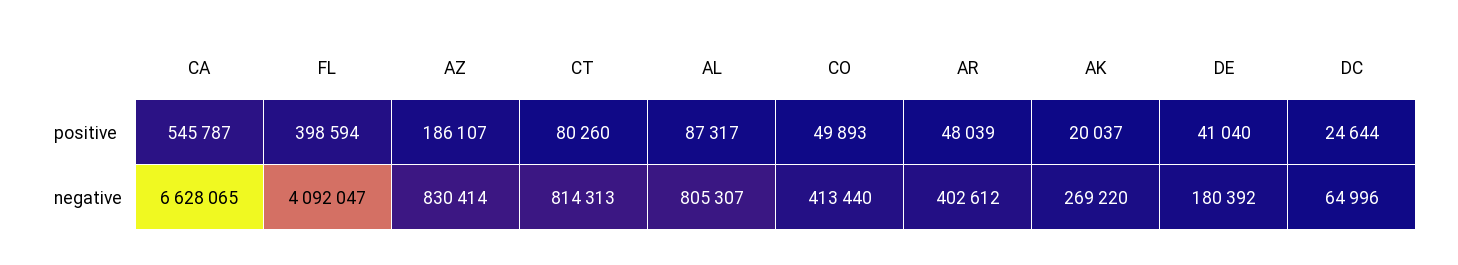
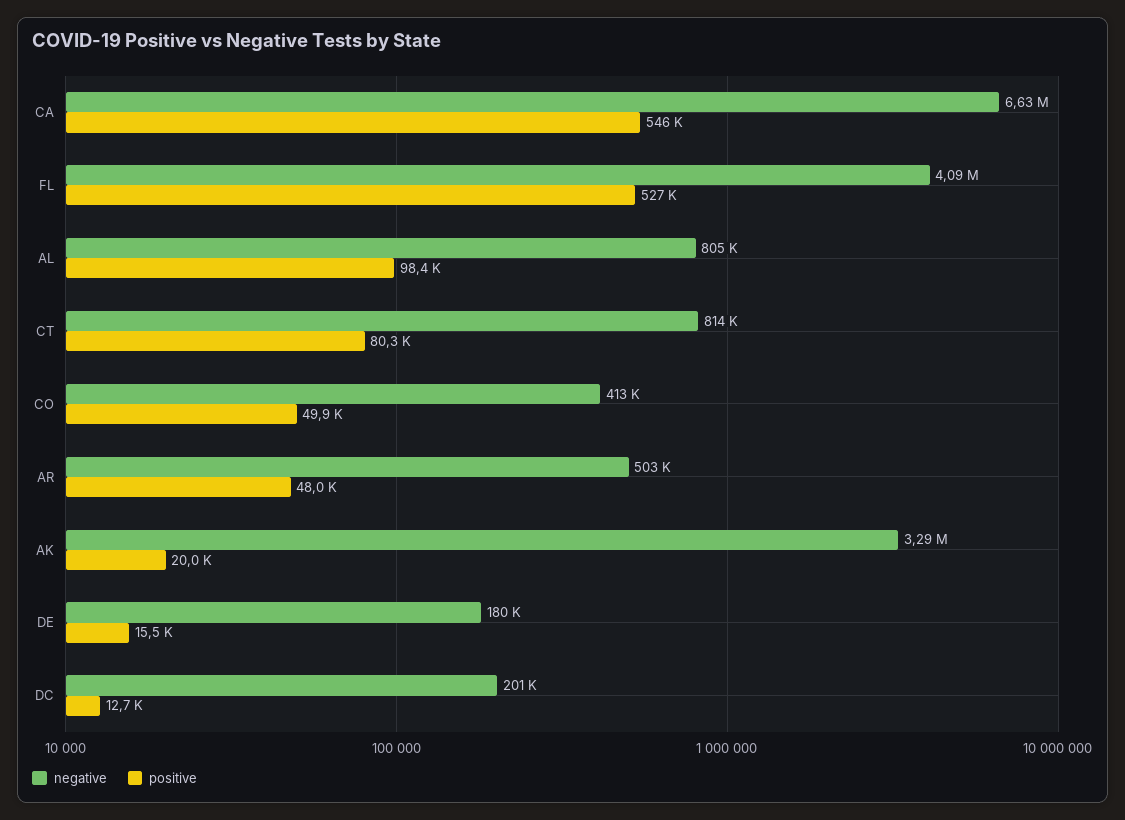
positive, FL: 398594 -> 527000
positive, AZ: 186107 -> none
positive, AL: 87317 -> 98400
positive, DE: 41040 -> 15500
positive, DC: 24644 -> 12700
negative, AZ: 830414 -> none
negative, AR: 402612 -> 503000
negative, AK: 269220 -> 3290000
negative, DC: 64996 -> 201000

